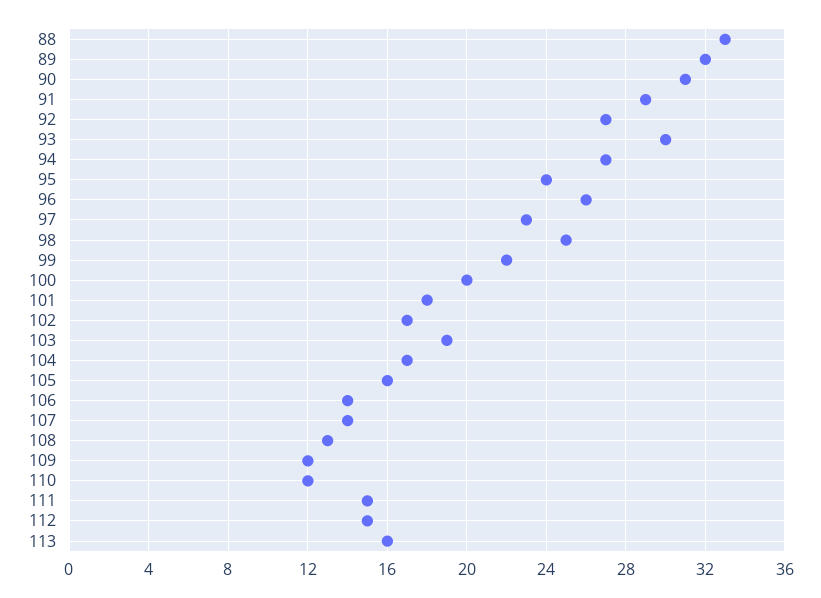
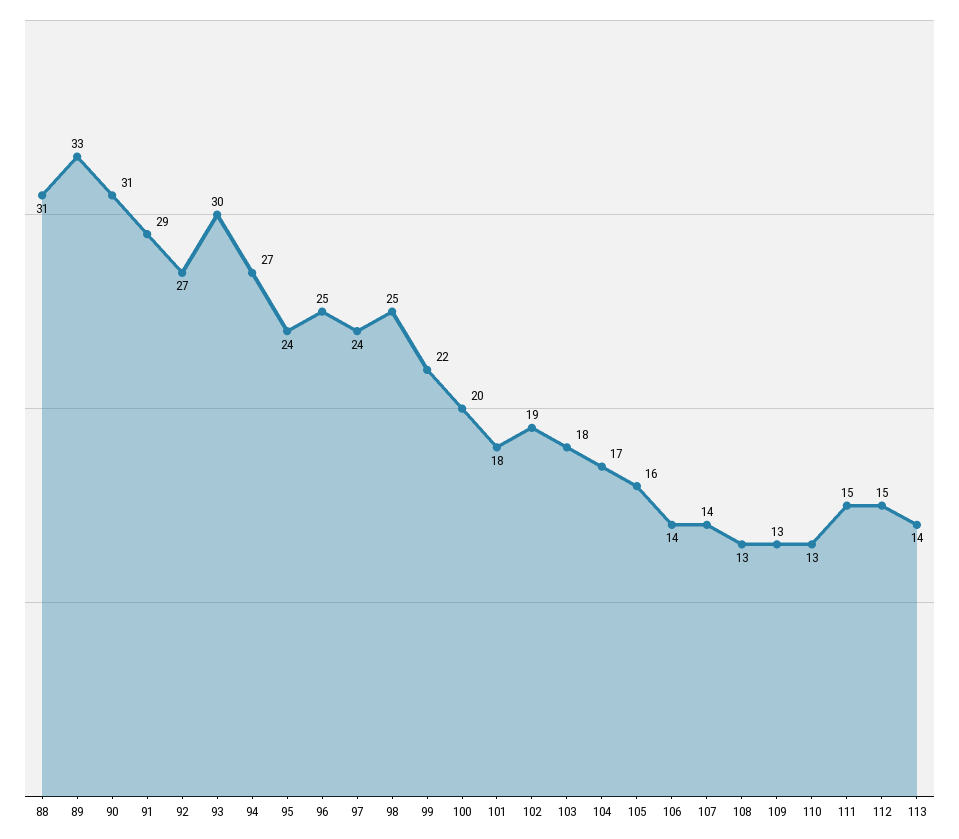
88: 33 -> 31
89: 32 -> 33
96: 26 -> 25
97: 23 -> 24
102: 17 -> 19
103: 19 -> 18
109: 12 -> 13
110: 12 -> 13
113: 16 -> 14

